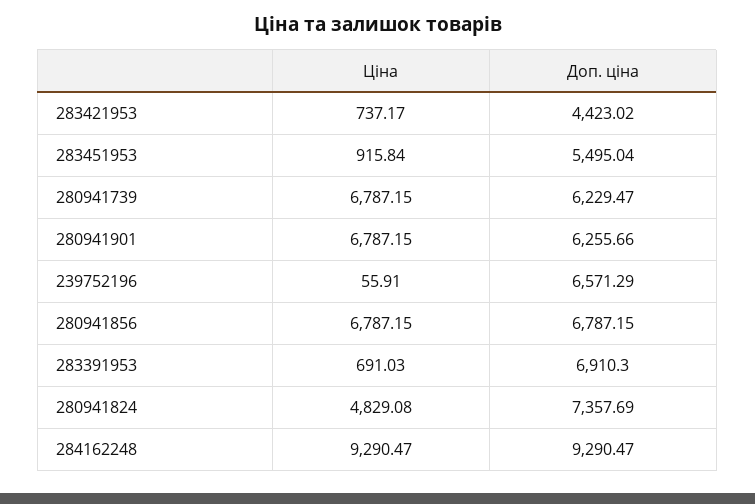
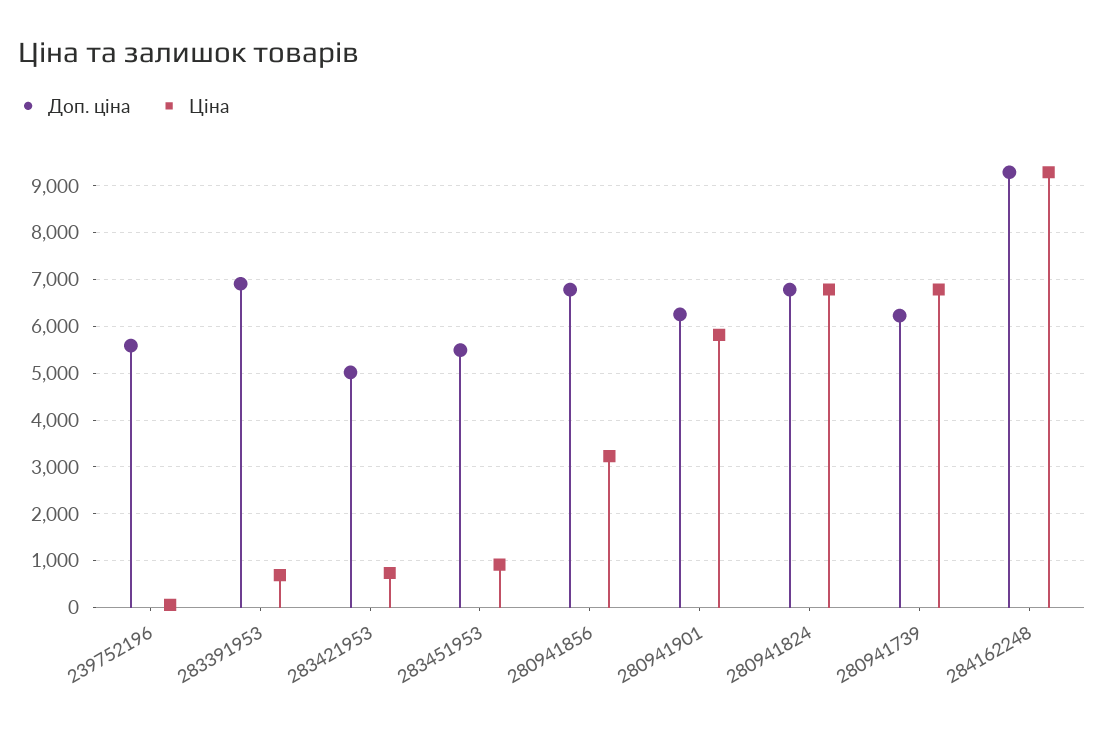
Доп. ціна, 283421953: 4423.02 -> 5000
Ціна, 280941901: 6787.15 -> 5800
Доп. ціна, 239752196: 6571.29 -> 5600
Ціна, 280941856: 6787.15 -> 3200
Ціна, 280941824: 4829.08 -> 6800
Доп. ціна, 280941824: 7357.69 -> 6800

